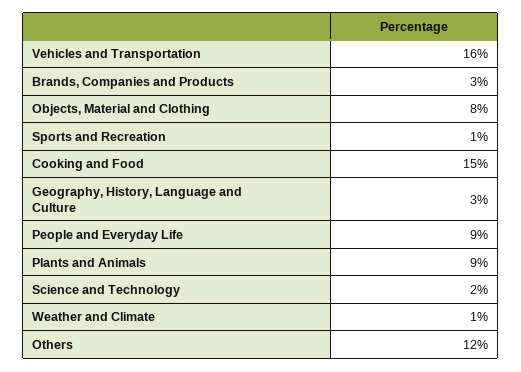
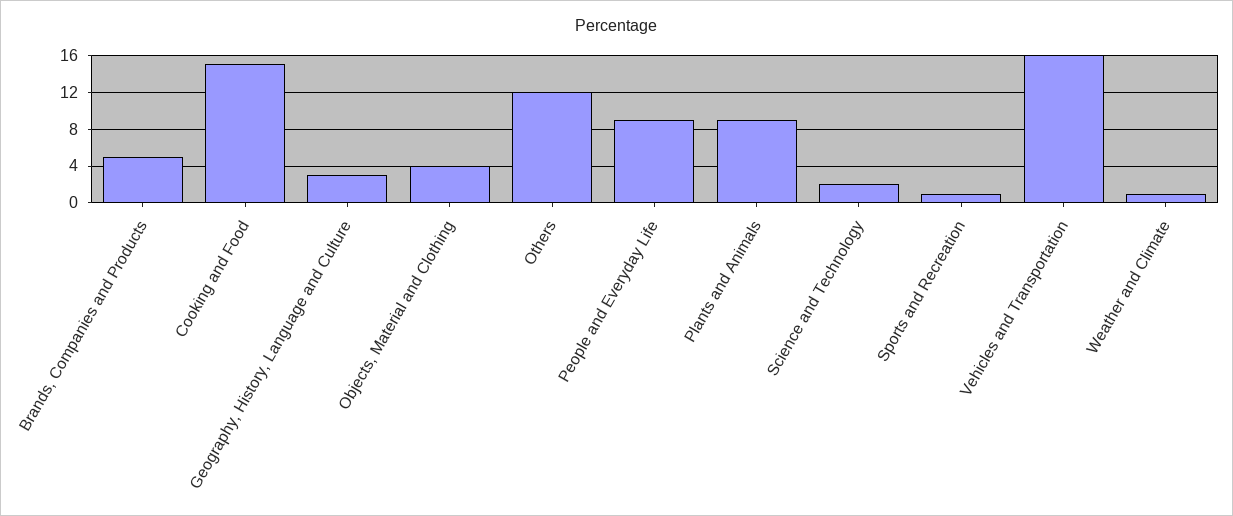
Brands, Companies and Products: 3 -> 5
Objects, Material and Clothing: 8 -> 4

